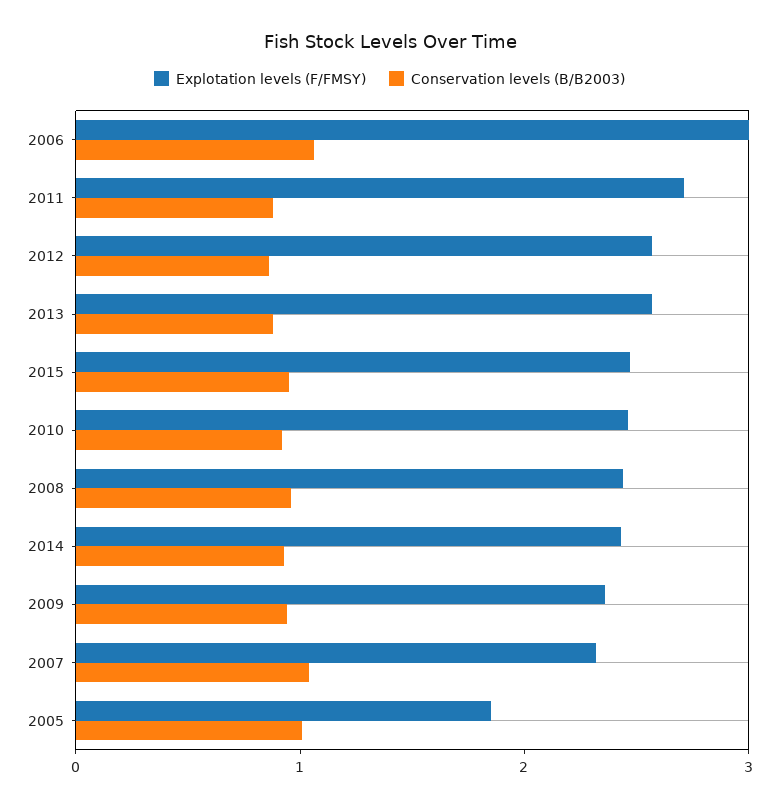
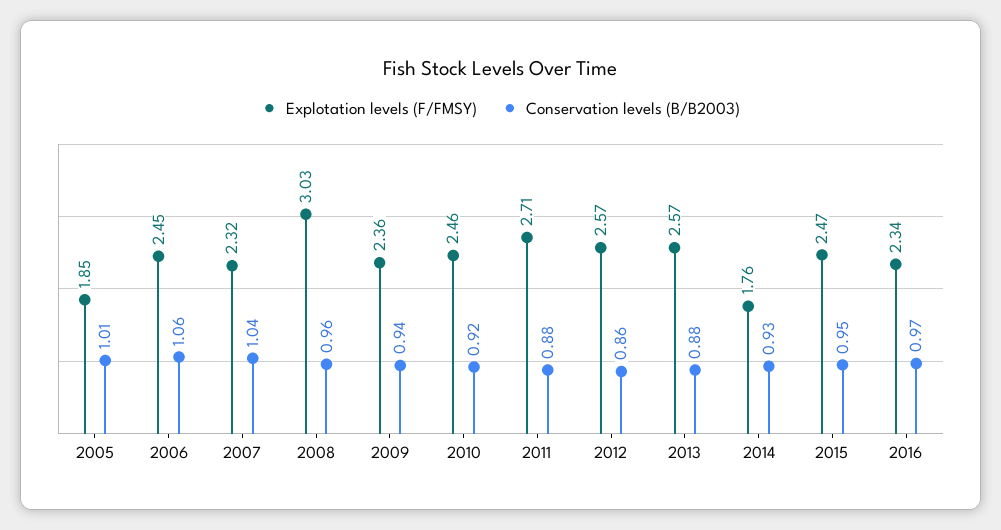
Explotation levels (F/FMSY), 2006: 3 -> 2.45
Explotation levels (F/FMSY), 2008: 2.4 -> 3.03
Explotation levels (F/FMSY), 2014: 2.4 -> 1.76
Explotation levels (F/FMSY), 2016: none -> 2.34
Conservation levels (B/B2003), 2016: none -> 0.97

